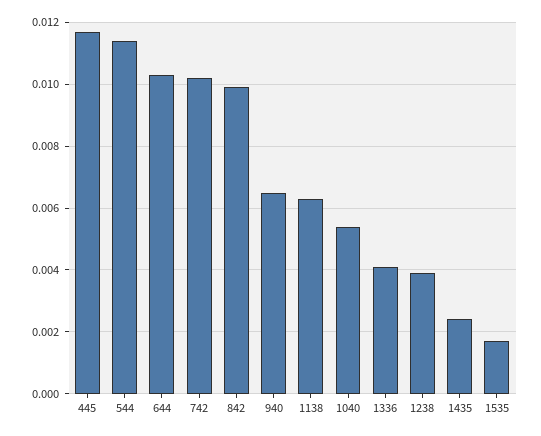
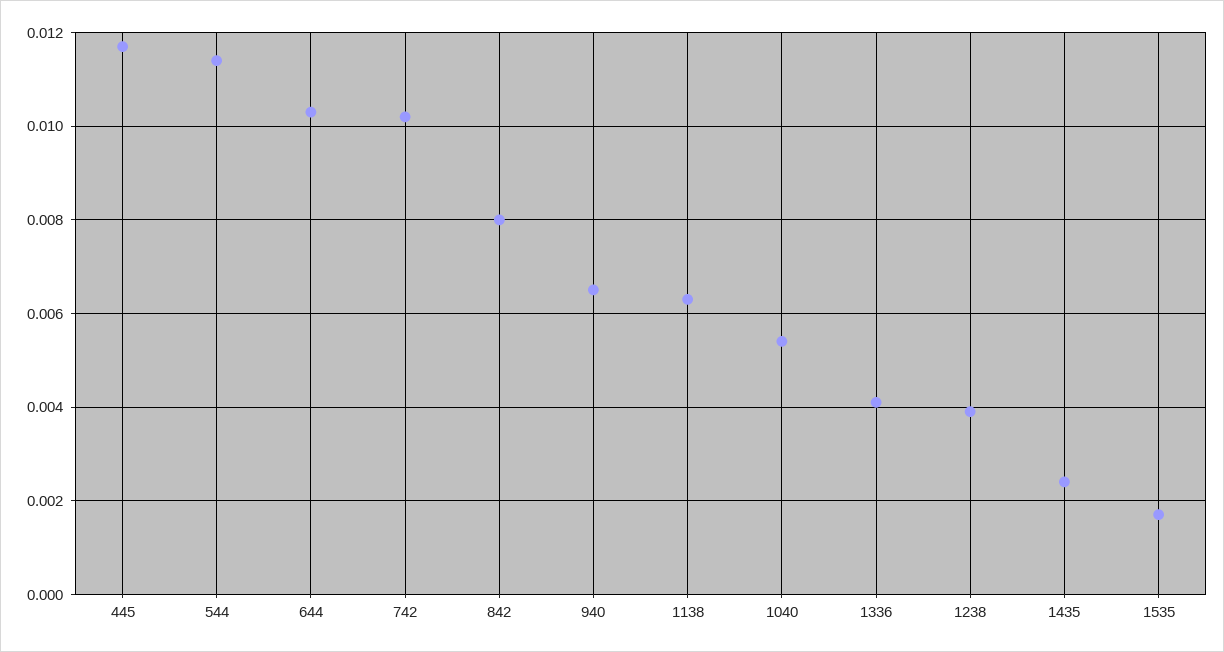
842: 0.01 -> 0.008

